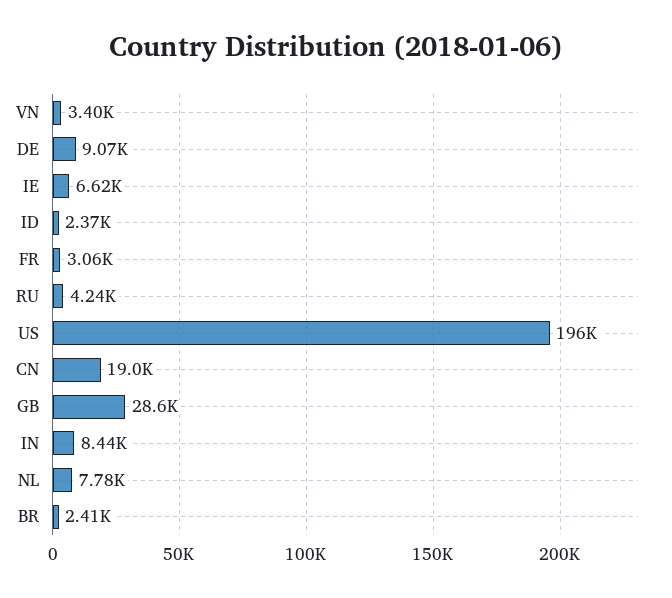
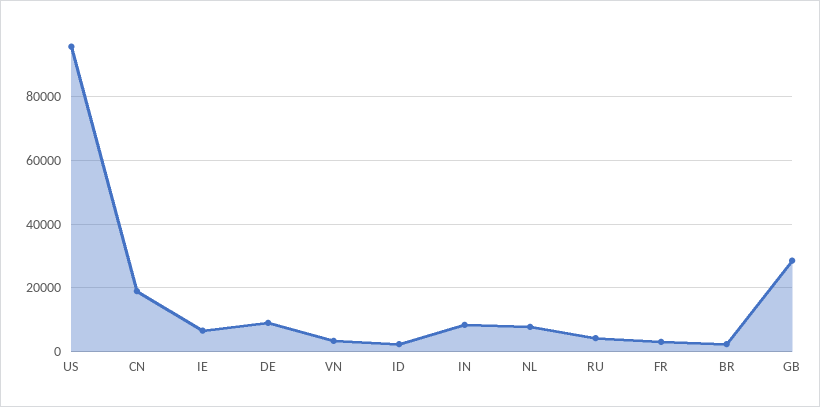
US: 196000 -> 96000

